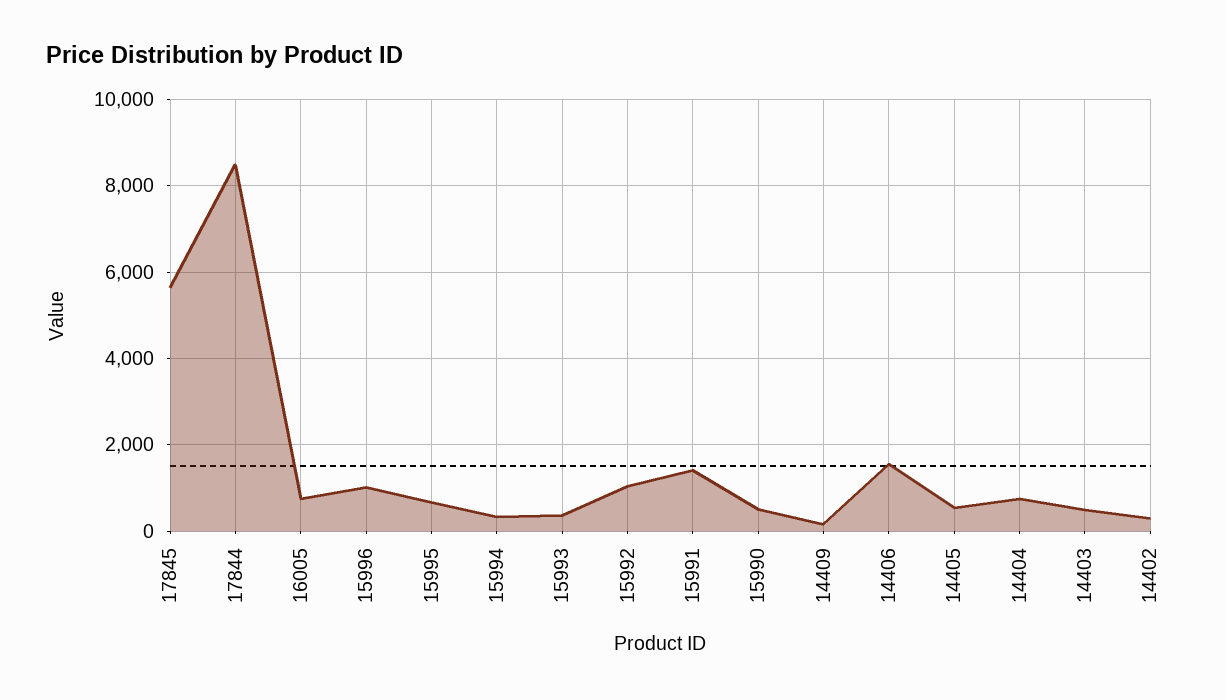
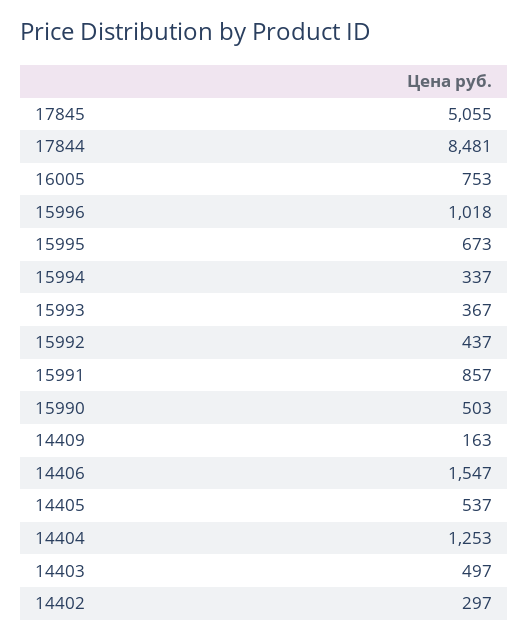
17845: 5600 -> 5055
15992: 1000 -> 437
15991: 1400 -> 857
14404: 800 -> 1253

